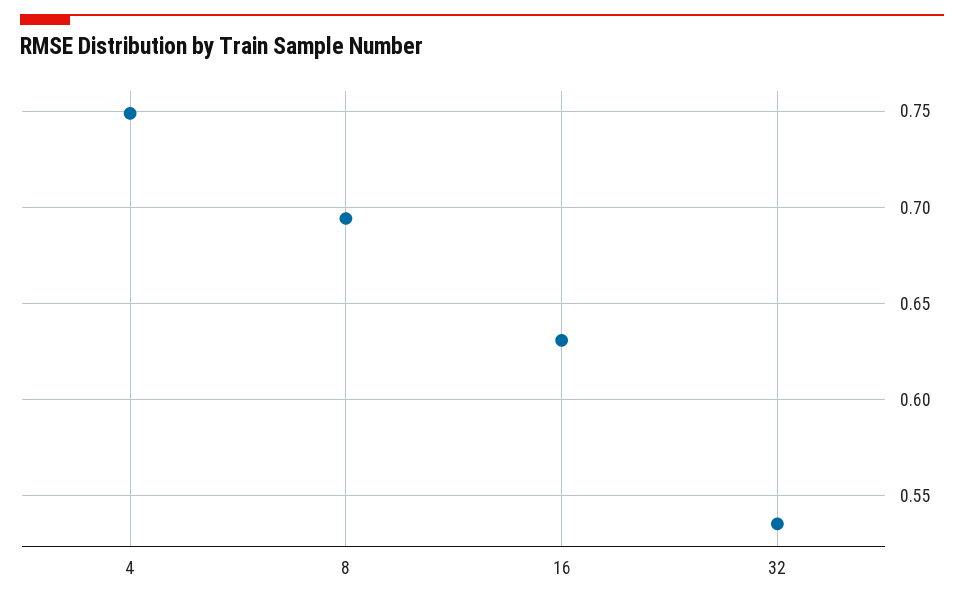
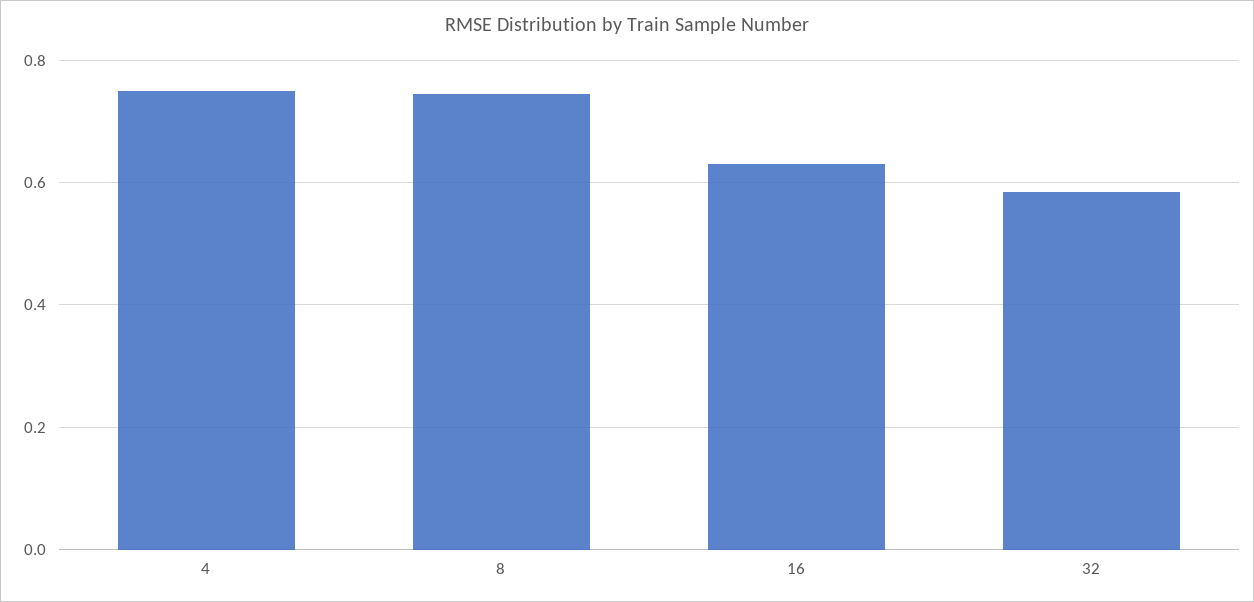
8: 0.695 -> 0.74
32: 0.535 -> 0.58

